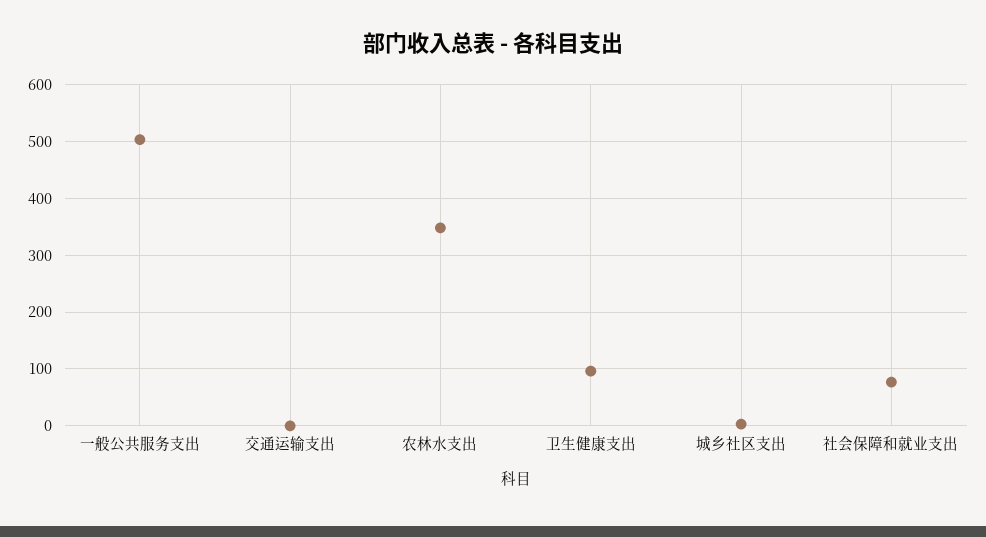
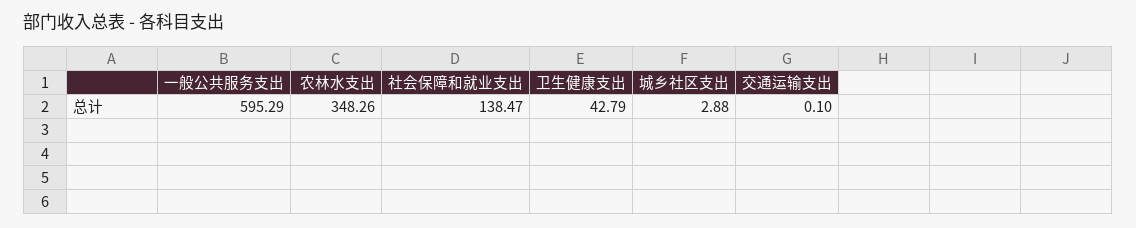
一般公共服务支出: 500 -> 595.29
卫生健康支出: 100 -> 42.79
社会保障和就业支出: 80 -> 138.47

